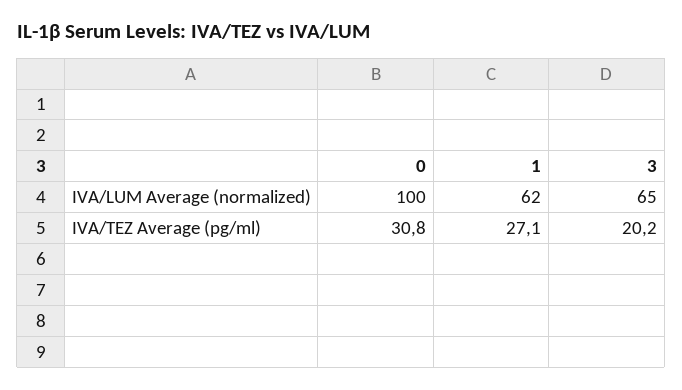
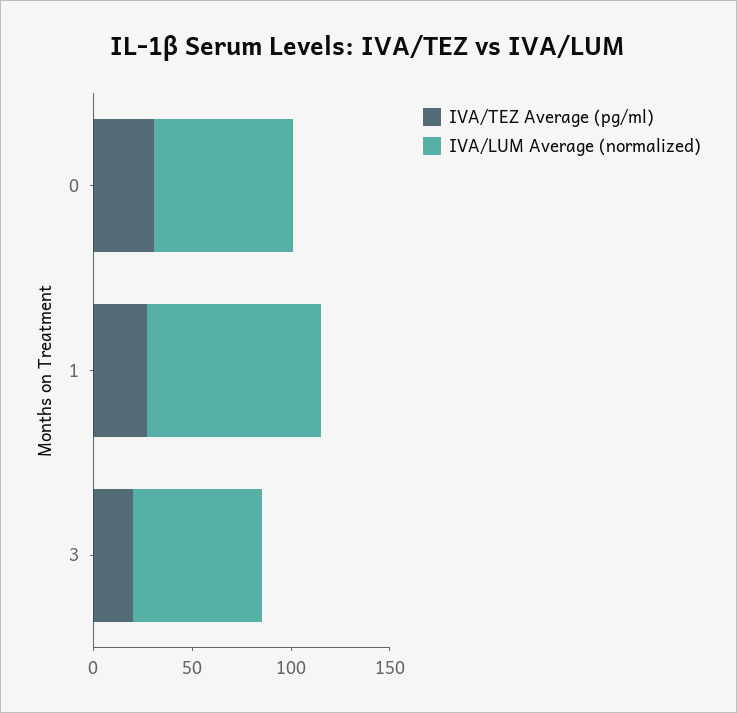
IVA/LUM Average (normalized), 0: 100 -> 70
IVA/LUM Average (normalized), 1: 62 -> 90

